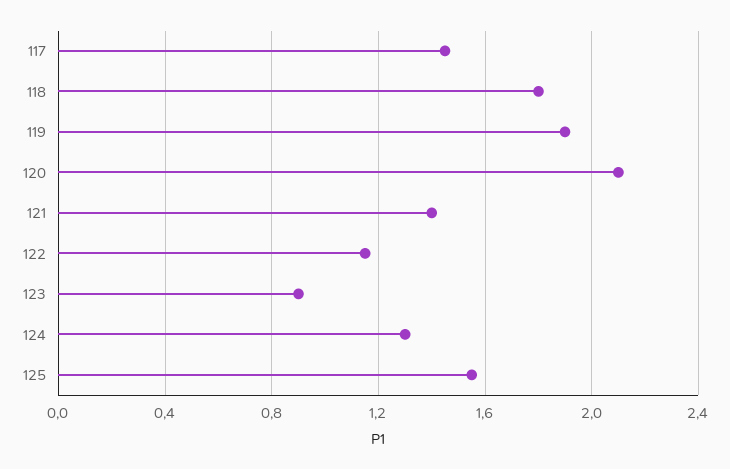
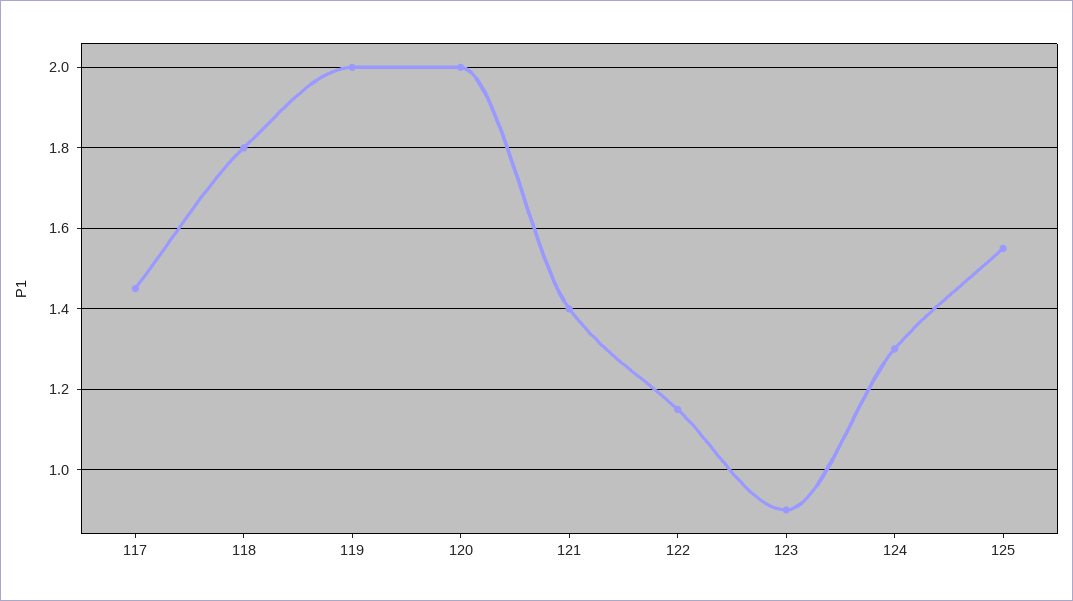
119: 1.9 -> 2
120: 2.1 -> 2

